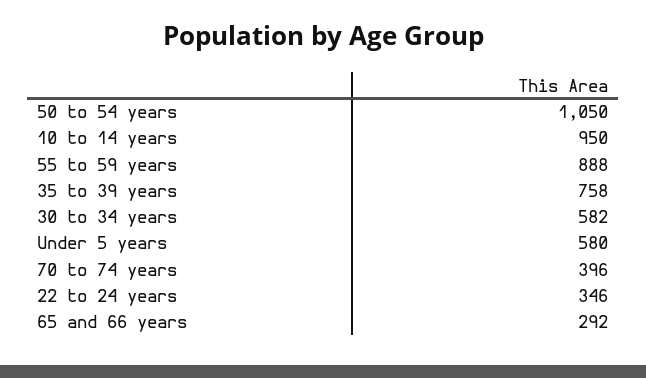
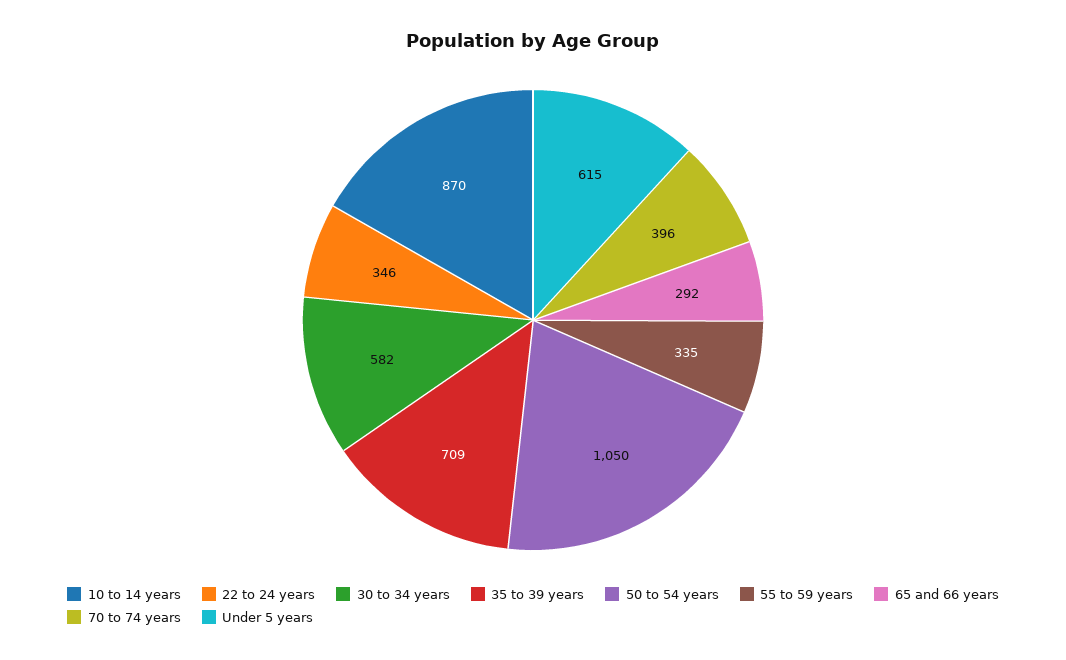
10 to 14 years: 950 -> 870
55 to 59 years: 888 -> 335
35 to 39 years: 758 -> 709
Under 5 years: 580 -> 615

